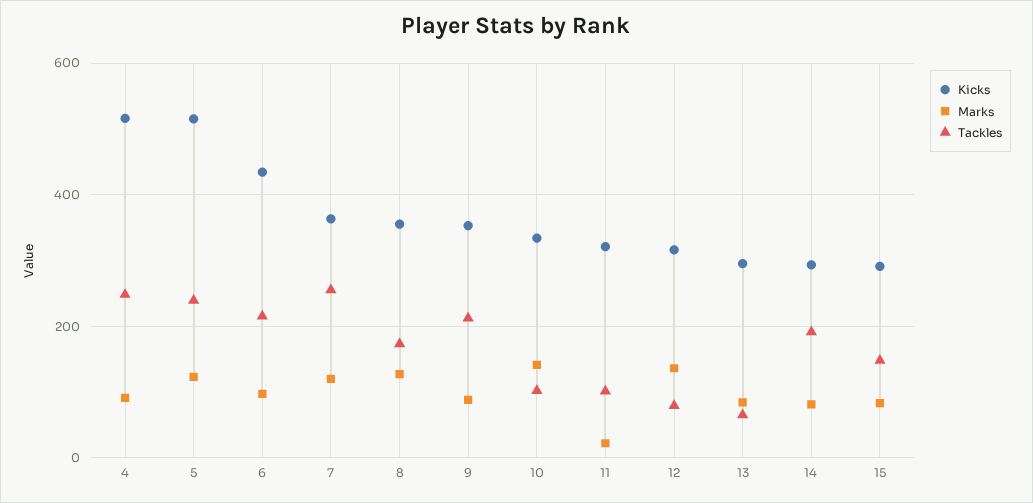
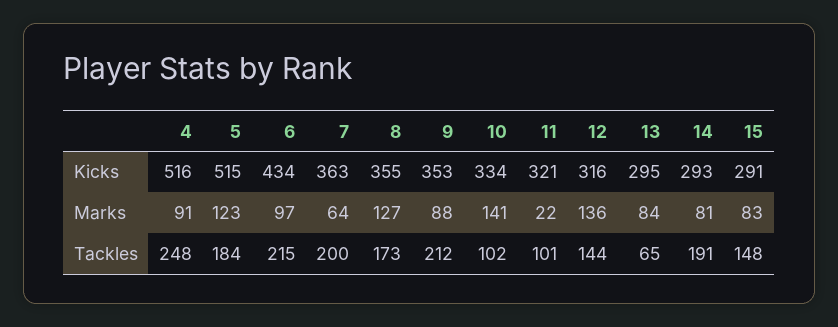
Tackles, 5: 240 -> 184
Marks, 7: 120 -> 64
Tackles, 7: 260 -> 200
Tackles, 12: 80 -> 144

